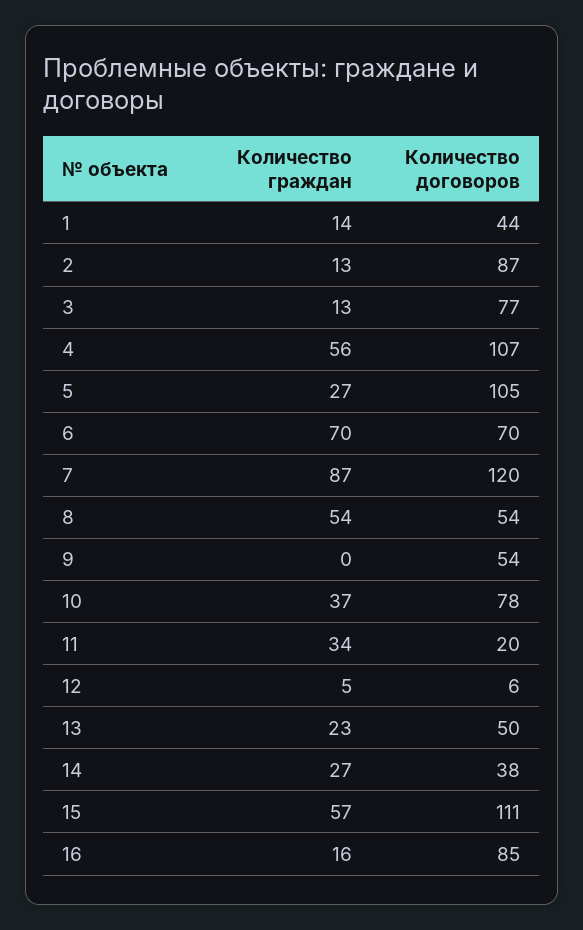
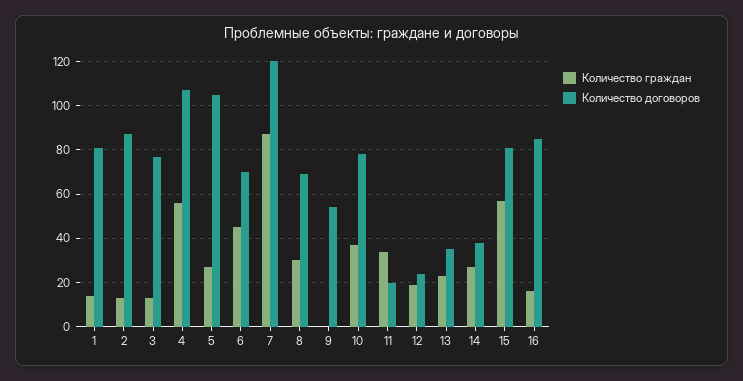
Количество договоров, 1: 44 -> 80
Количество граждан, 6: 70 -> 45
Количество граждан, 8: 54 -> 30
Количество договоров, 8: 54 -> 70
Количество граждан, 12: 5 -> 20
Количество договоров, 12: 6 -> 25
Количество договоров, 13: 50 -> 35
Количество договоров, 15: 111 -> 80

